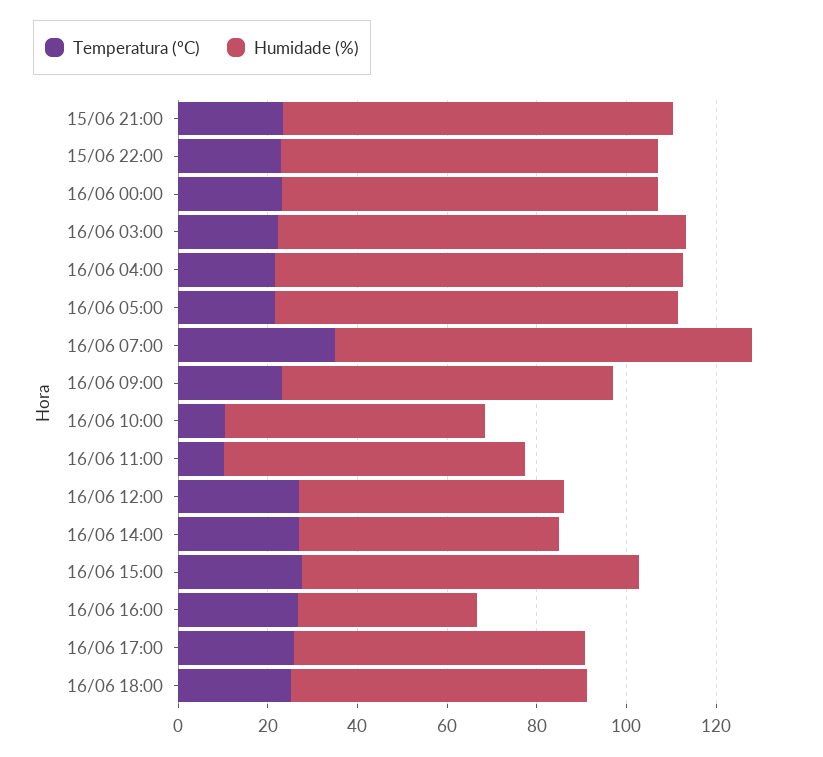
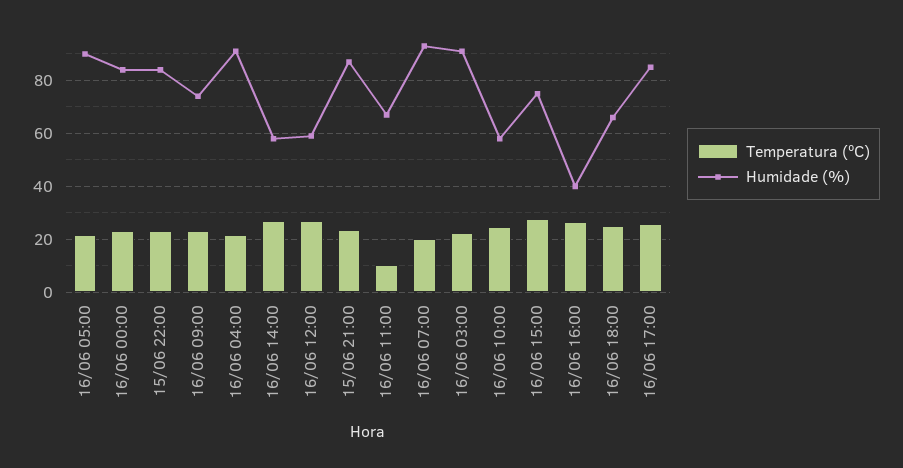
Temperatura (ºC), 16/06 07:00: 35 -> 20
Temperatura (ºC), 16/06 10:00: 10 -> 25
Humidade (%), 16/06 17:00: 65 -> 85

